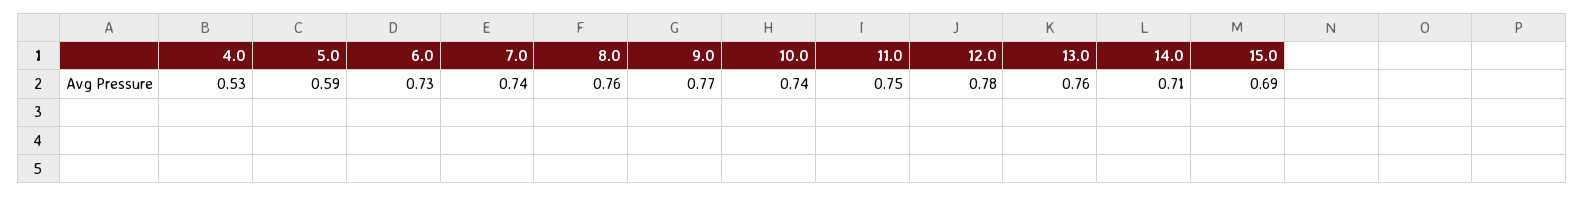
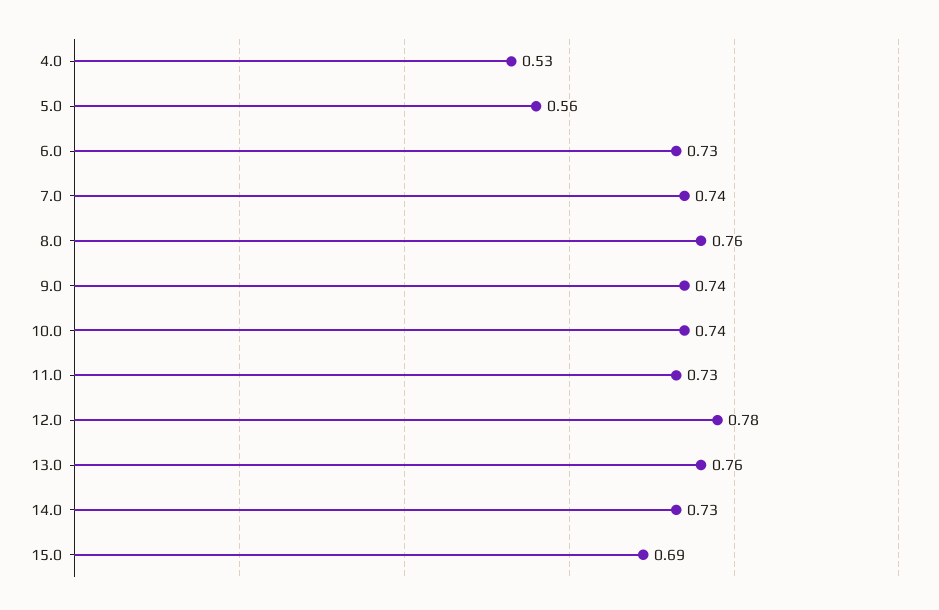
5.0: 0.59 -> 0.56
9.0: 0.77 -> 0.74
11.0: 0.75 -> 0.73
14.0: 0.71 -> 0.73

